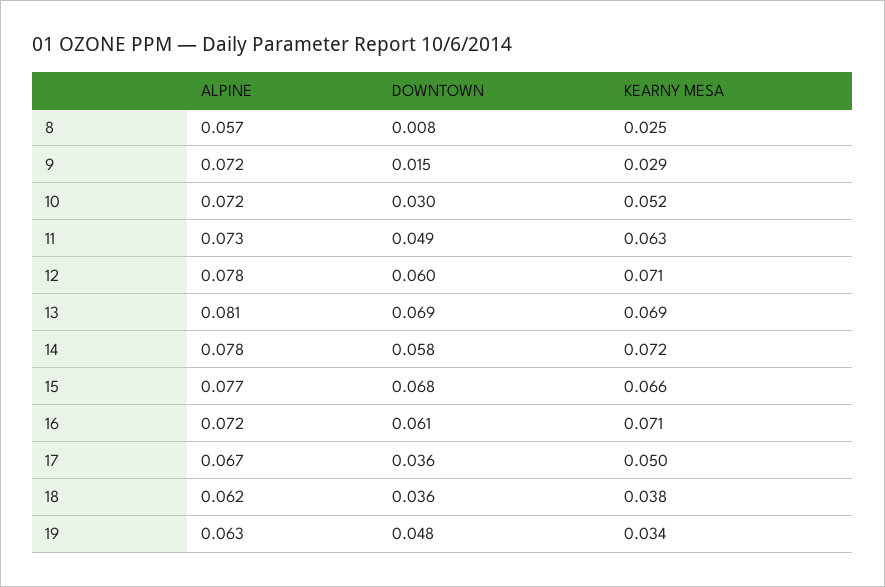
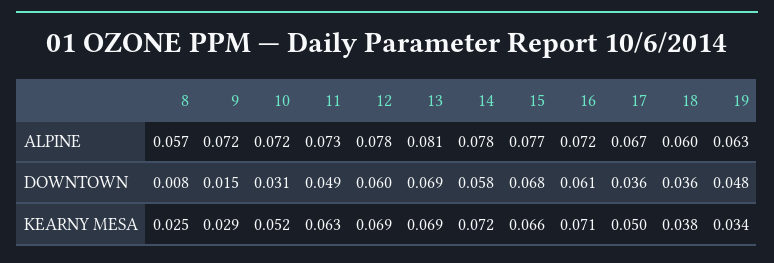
DOWNTOWN, 10: 0.03 -> 0.031
KEARNY MESA, 12: 0.071 -> 0.069
ALPINE, 18: 0.062 -> 0.06

